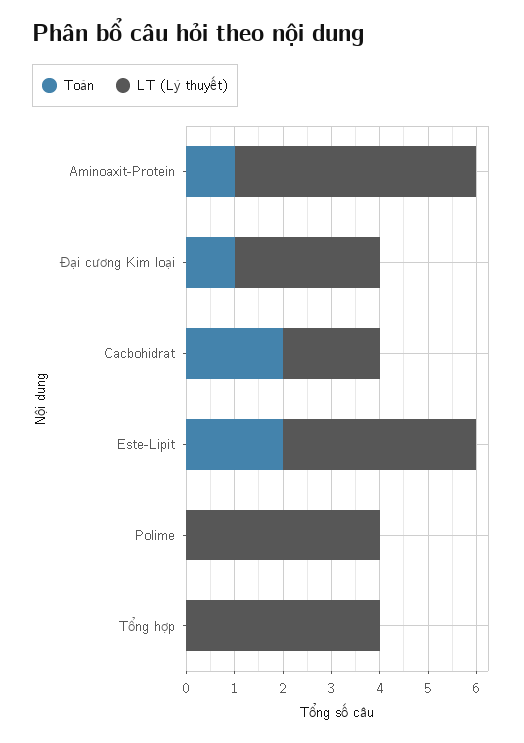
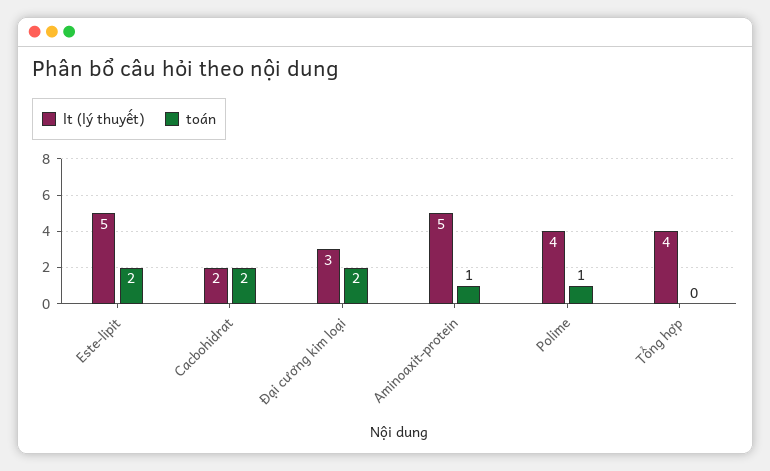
Toán, Đại cương Kim loại: 1 -> 2
LT (Lý thuyết), Este-Lipit: 4 -> 5
Toán, Polime: 0 -> 1

